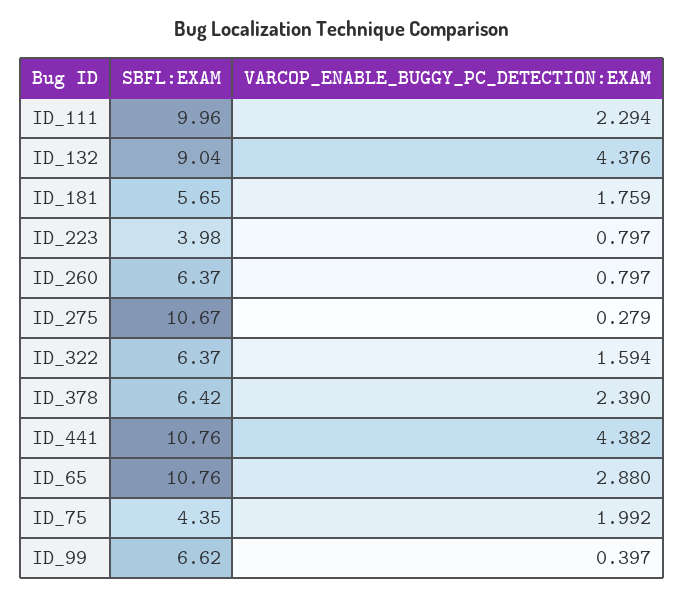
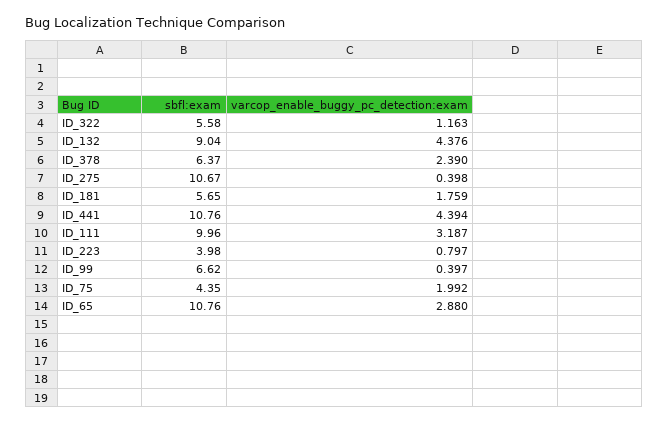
VARCOP_ENABLE_BUGGY_PC_DETECTION:EXAM, ID_111: 2.294 -> 3.187
SBFL:EXAM, ID_260: 6.37 -> none
VARCOP_ENABLE_BUGGY_PC_DETECTION:EXAM, ID_260: 0.797 -> none
VARCOP_ENABLE_BUGGY_PC_DETECTION:EXAM, ID_275: 0.279 -> 0.398
SBFL:EXAM, ID_322: 6.37 -> 5.58
VARCOP_ENABLE_BUGGY_PC_DETECTION:EXAM, ID_322: 1.594 -> 1.163
SBFL:EXAM, ID_378: 6.42 -> 6.37
VARCOP_ENABLE_BUGGY_PC_DETECTION:EXAM, ID_441: 4.382 -> 4.394

